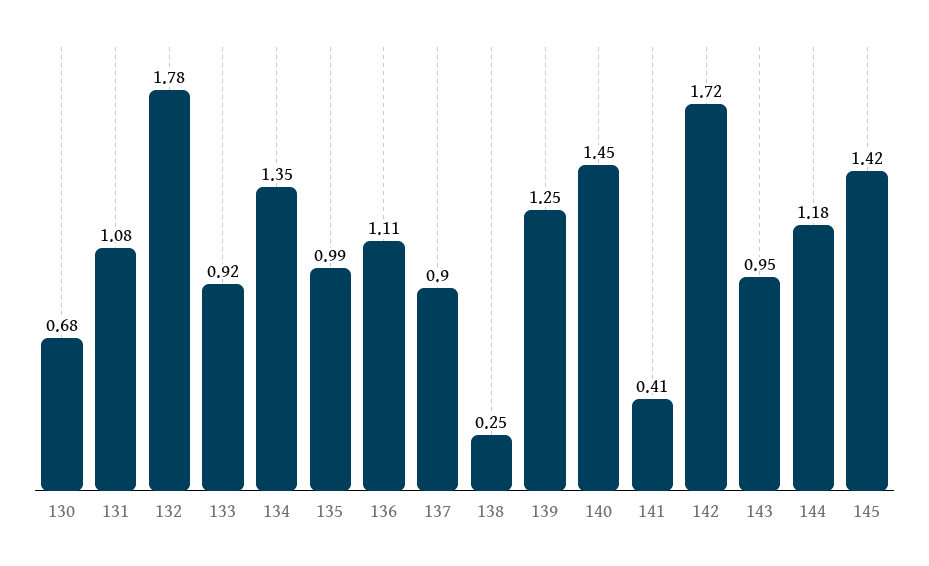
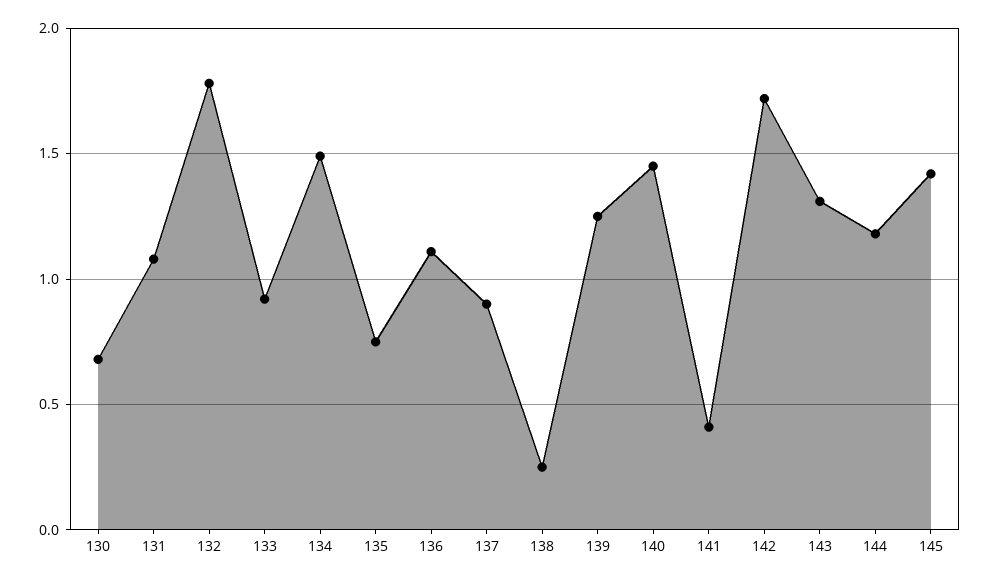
134: 1.35 -> 1.5
135: 0.99 -> 0.75
143: 0.95 -> 1.3

